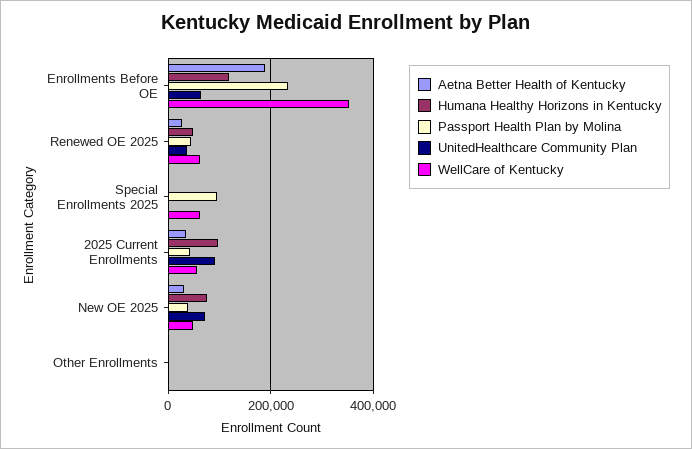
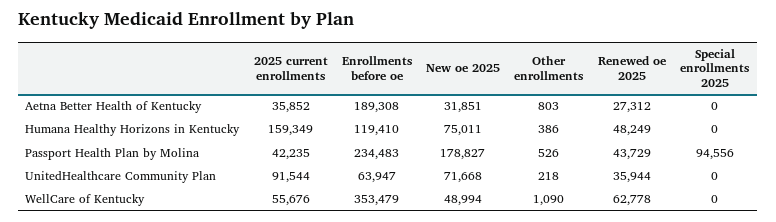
WellCare of Kentucky, Special Enrollments 2025: 60000 -> 0
Humana Healthy Horizons in Kentucky, 2025 Current Enrollments: 100000 -> 159349
Passport Health Plan by Molina, New OE 2025: 40000 -> 178827

